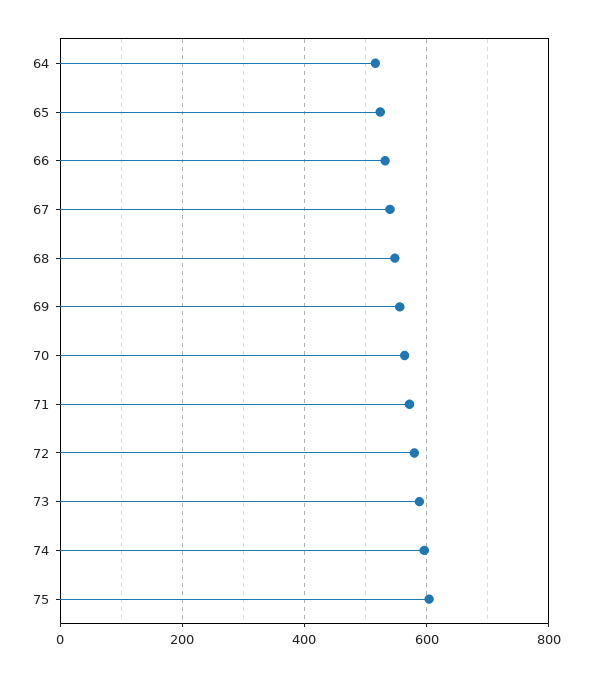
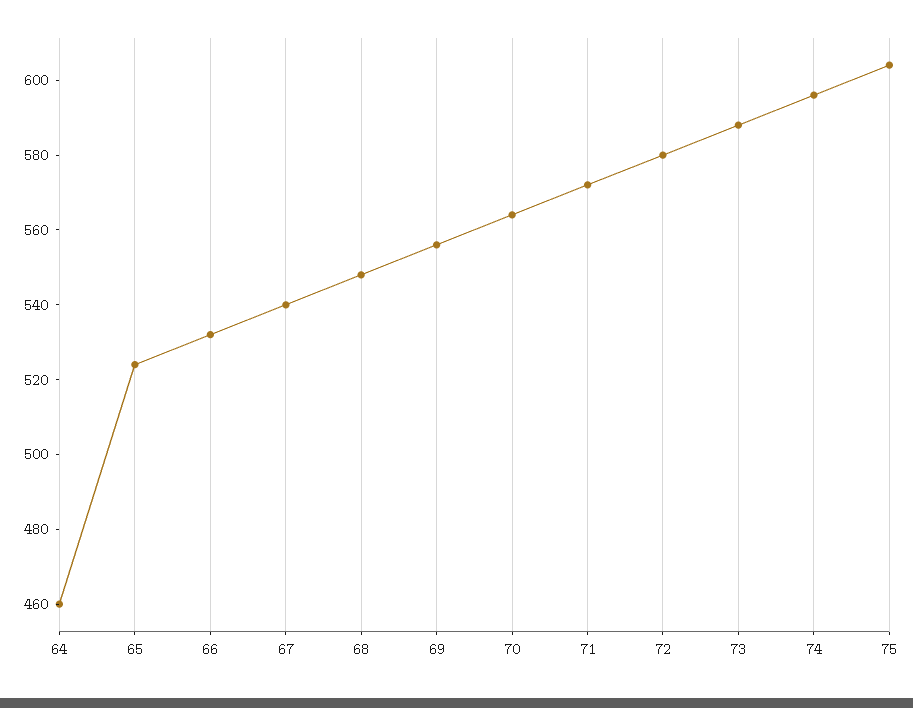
64: 520 -> 460

